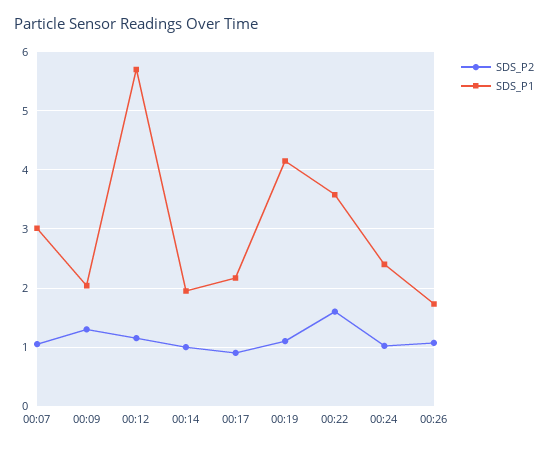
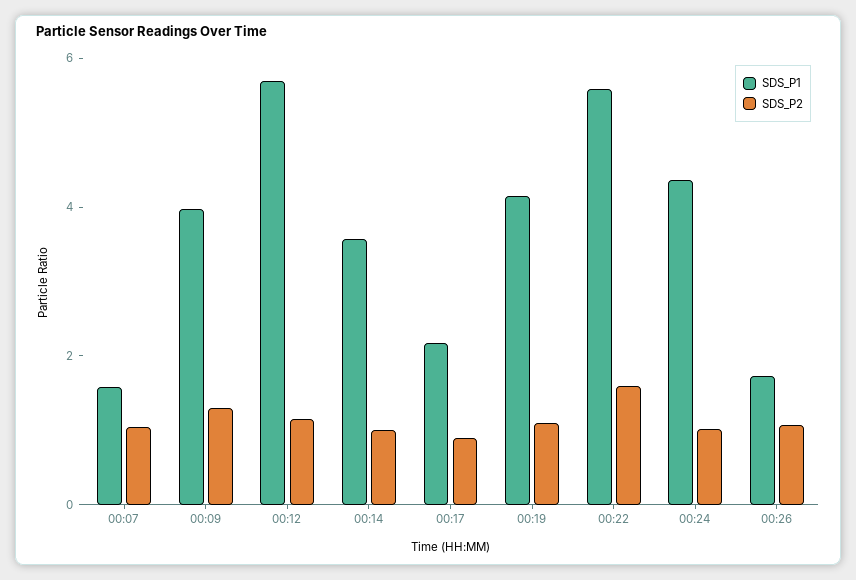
SDS_P1, 00:07: 3 -> 1.5
SDS_P1, 00:09: 2 -> 4
SDS_P1, 00:14: 2 -> 3.5
SDS_P1, 00:22: 3.6 -> 5.5
SDS_P1, 00:24: 2.4 -> 4.5

